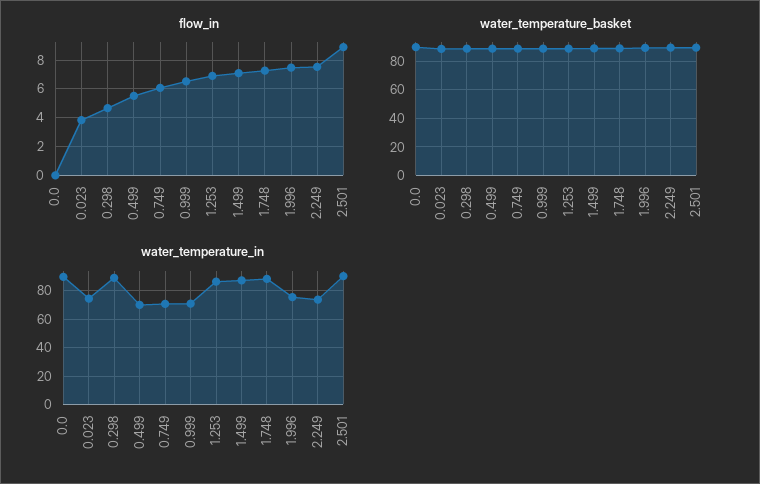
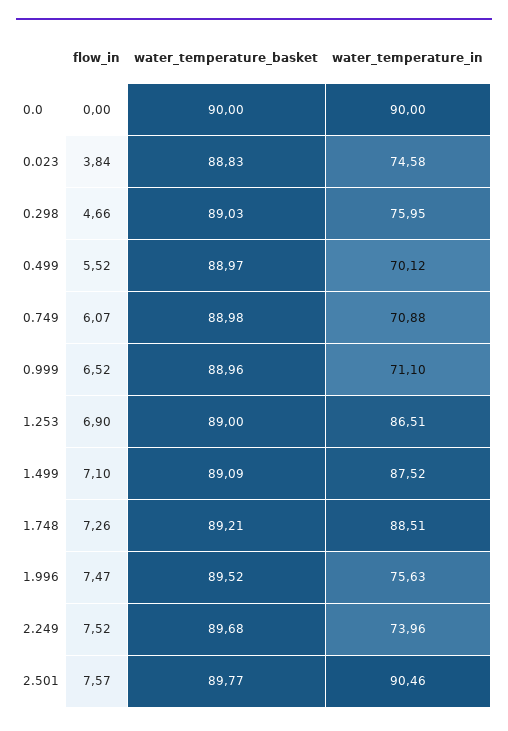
flow_in, 2.501: 9 -> 7.57
water_temperature_in, 0.298: 90 -> 75.95

